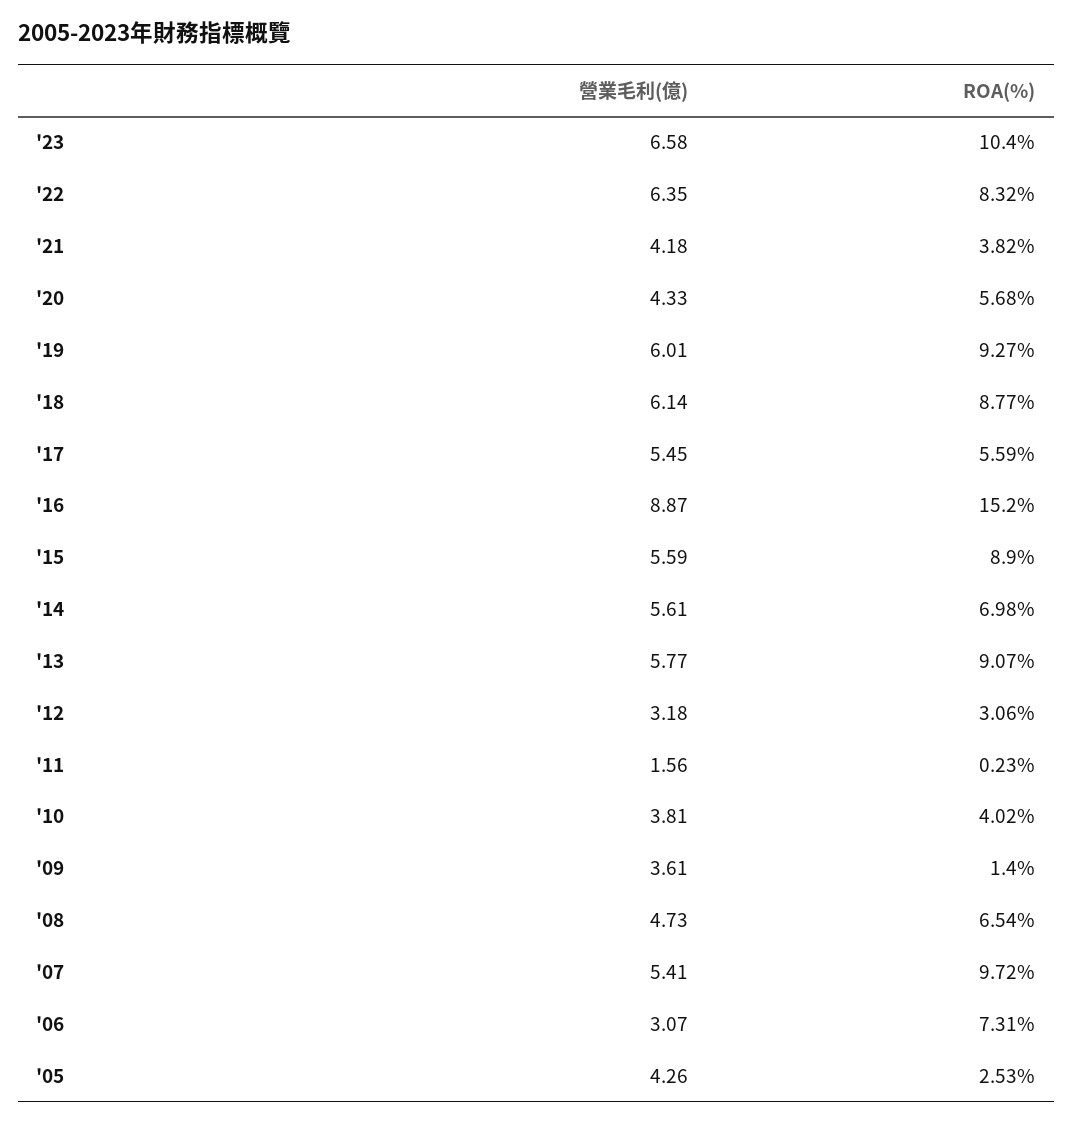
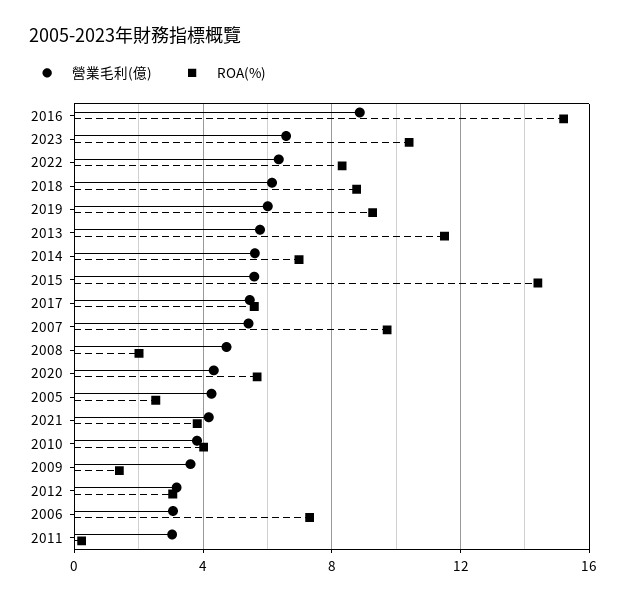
ROA(%), '15: 8.9 -> 14.5
ROA(%), '13: 9.07 -> 11.5
營業毛利(億), '11: 1.56 -> 3
ROA(%), '08: 6.54 -> 2

